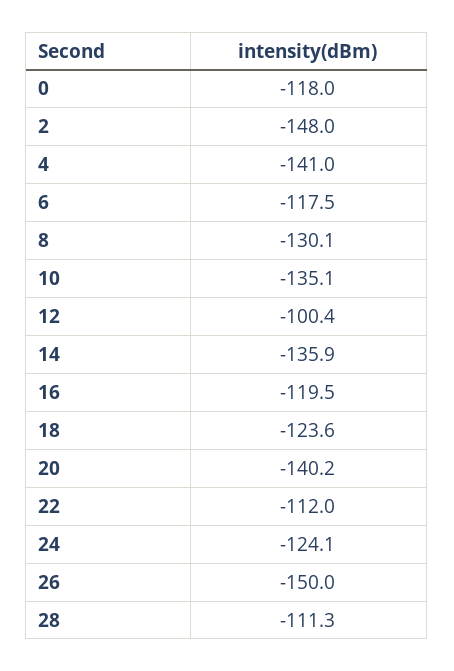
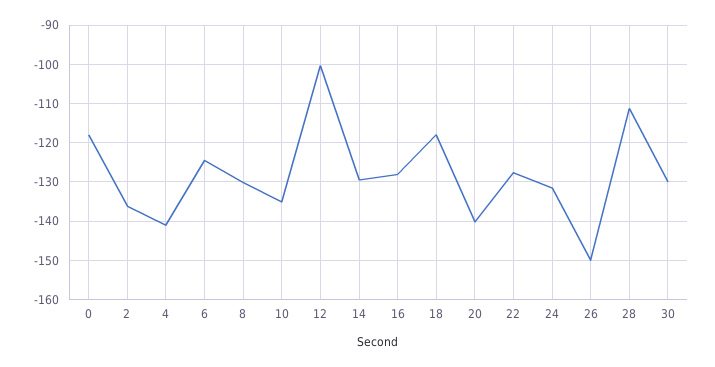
2: -148 -> -136
6: -117.5 -> -124
14: -135.9 -> -130
16: -119.5 -> -128
18: -123.6 -> -118
22: -112 -> -128
24: -124.1 -> -132
30: none -> -130

